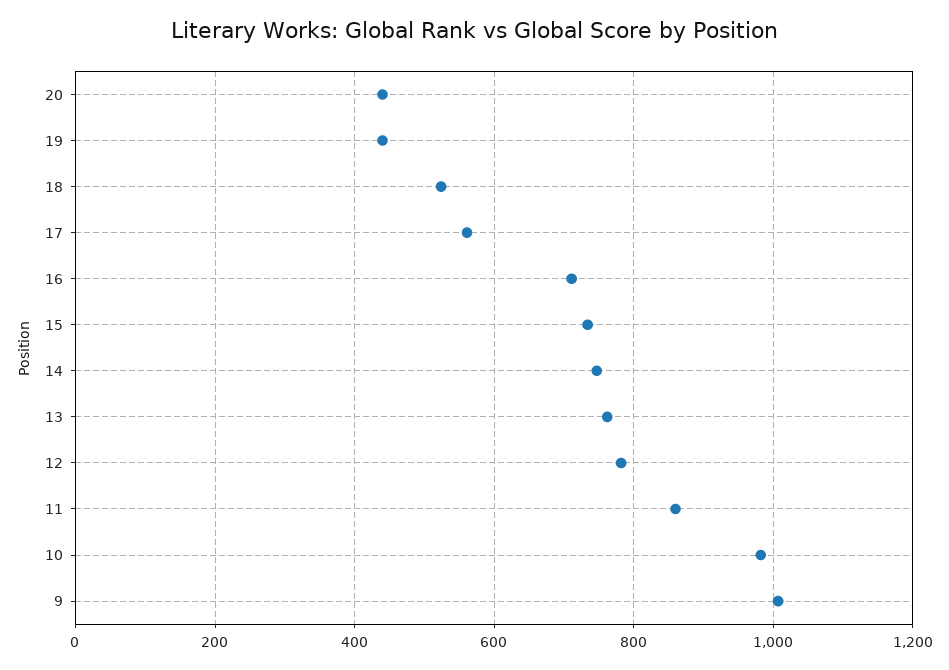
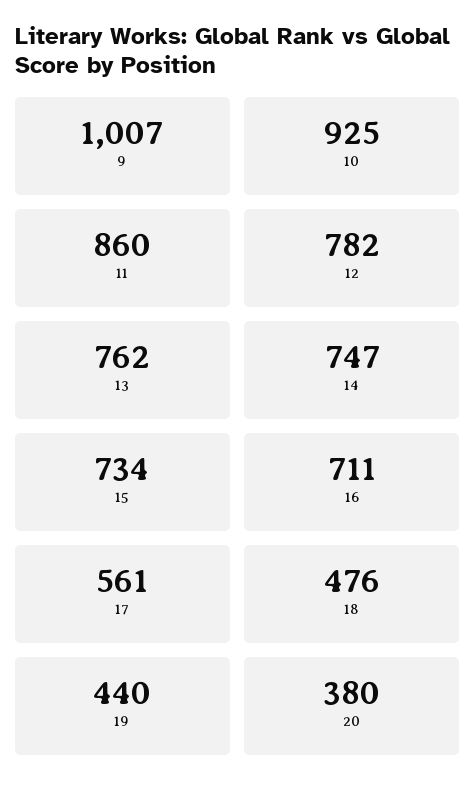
20: 440 -> 380
18: 520 -> 476
10: 980 -> 925

